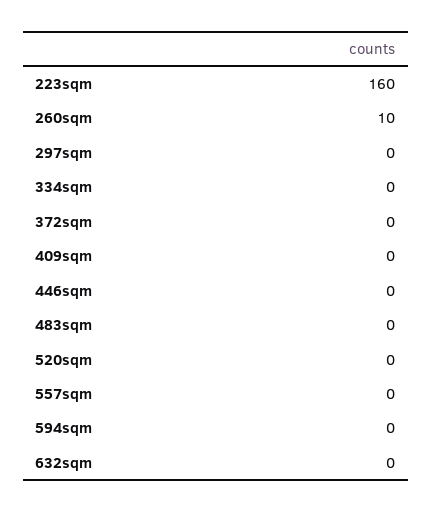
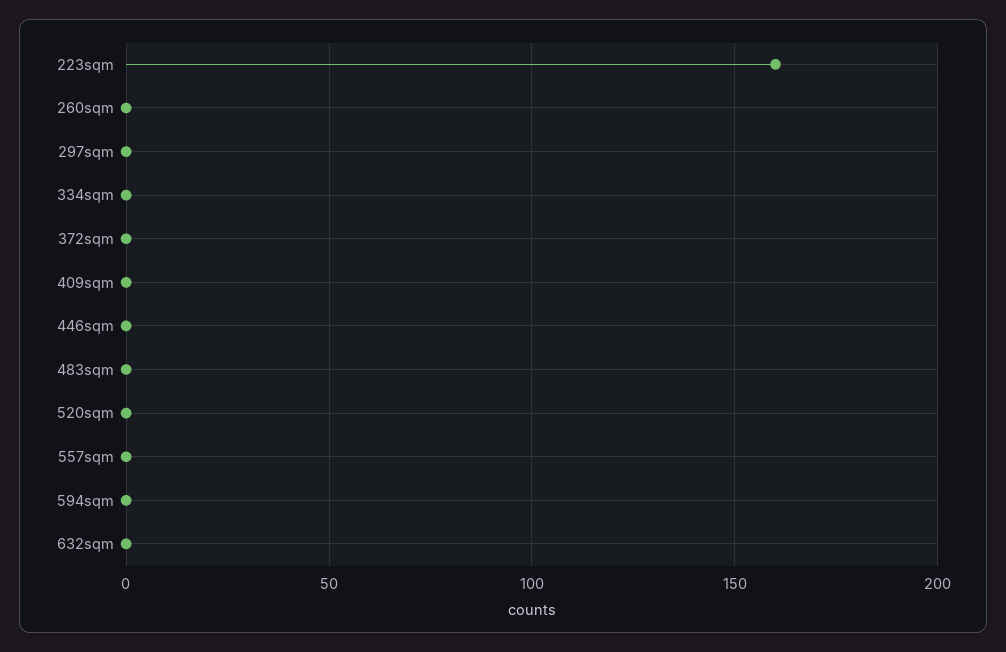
260sqm: 10 -> 0

